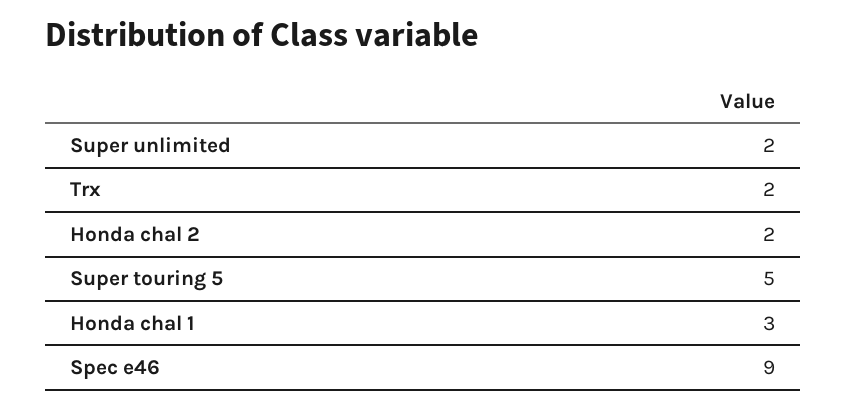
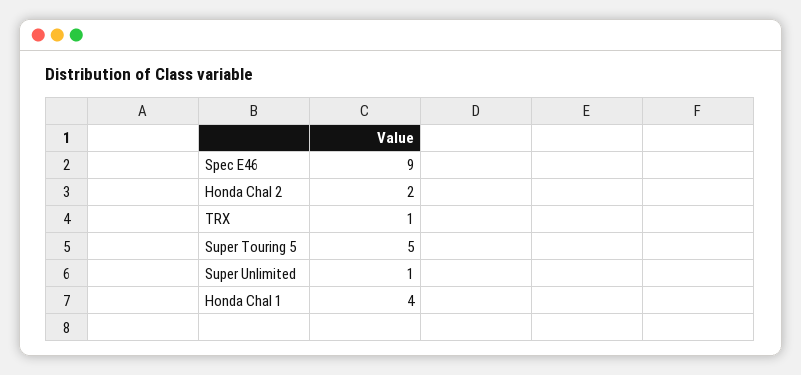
Super unlimited: 2 -> 1
Trx: 2 -> 1
Honda chal 1: 3 -> 4

